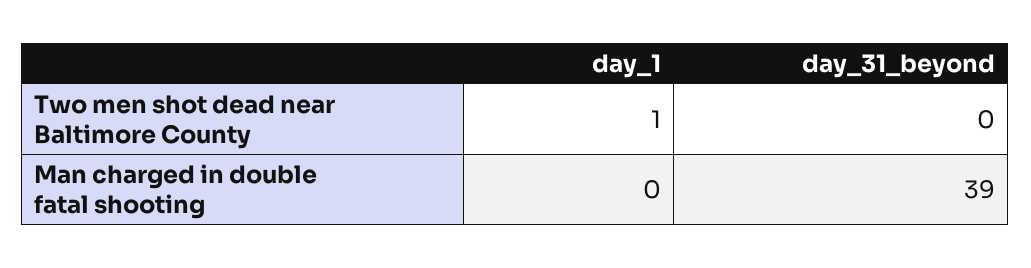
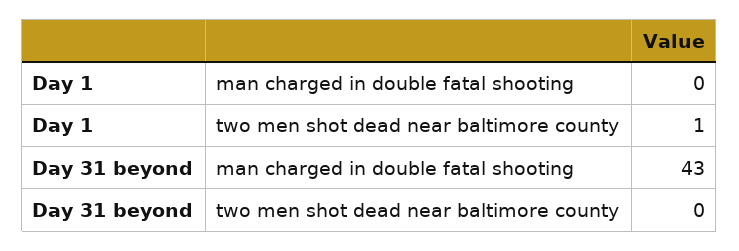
day_31_beyond, Man charged in double fatal shooting: 39 -> 43

